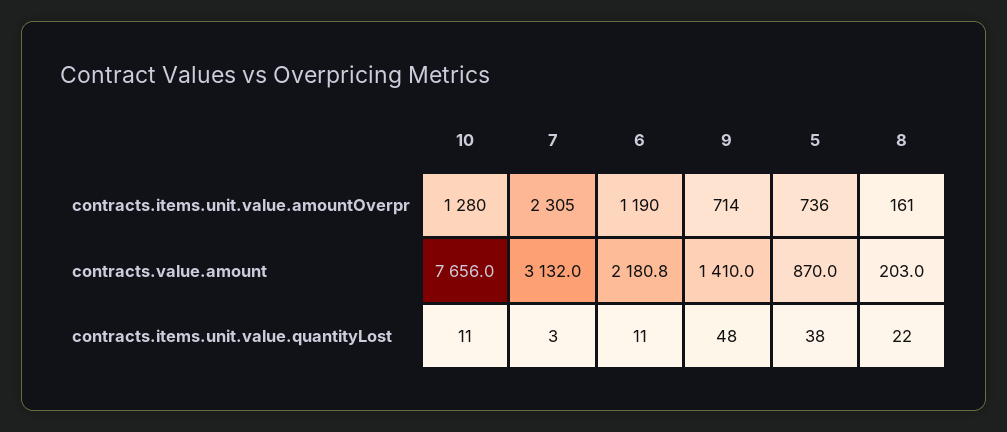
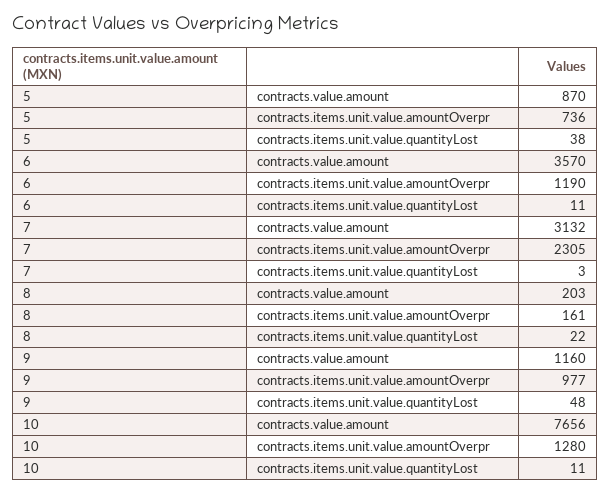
9, contracts.items.unit.value.amountOverpr: 714 -> 977
6, contracts.value.amount: 2180.8 -> 3570
9, contracts.value.amount: 1410 -> 1160

